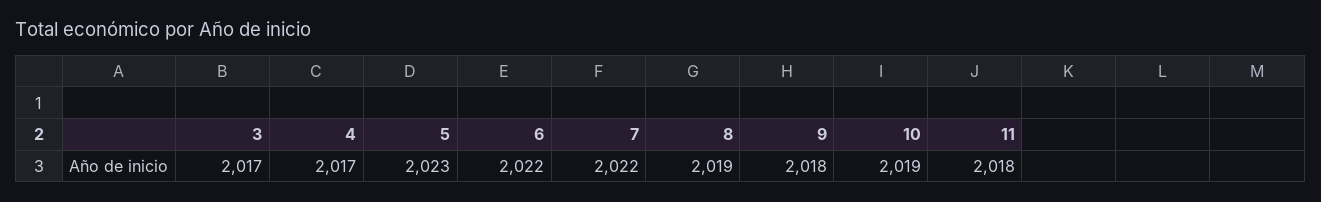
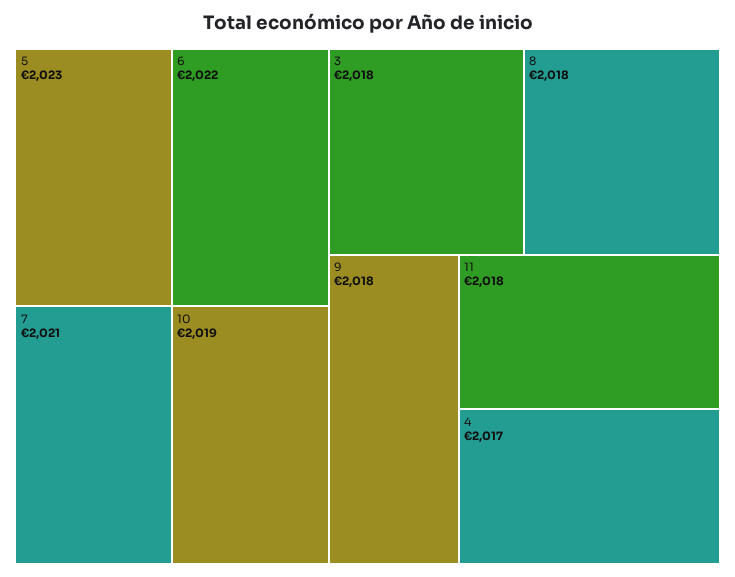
3: 2017 -> 2018
7: 2022 -> 2021
8: 2019 -> 2018

